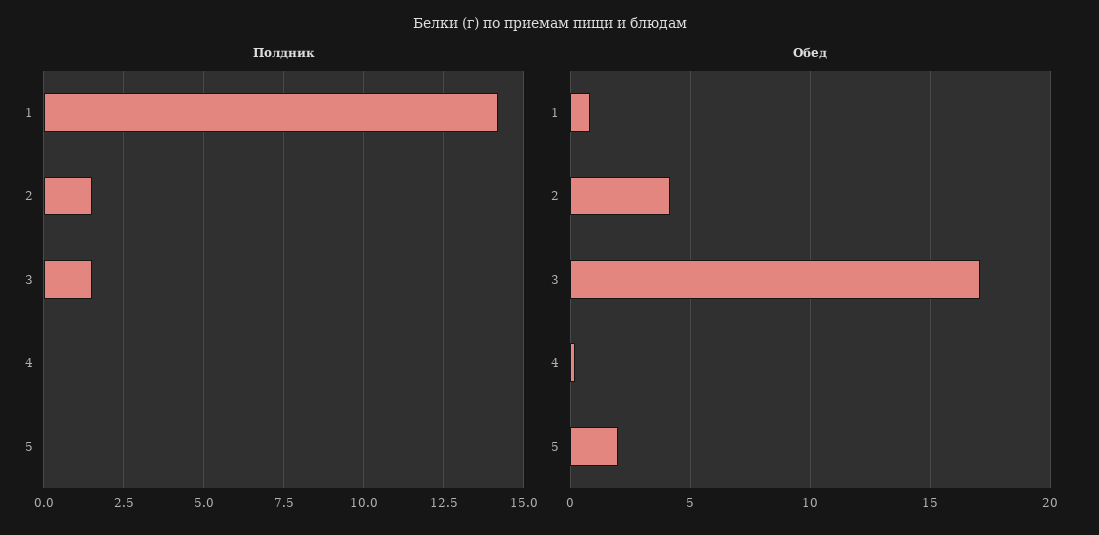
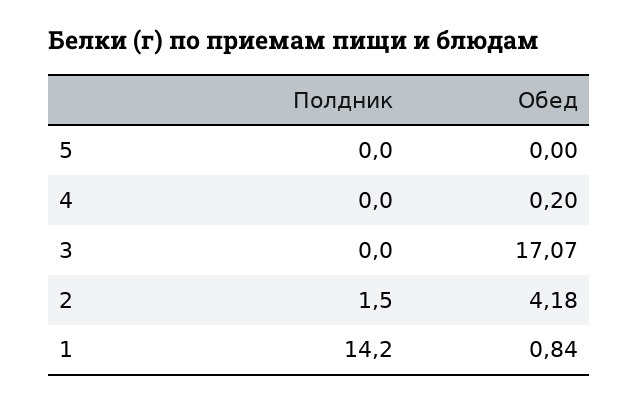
Полдник, 3: 1.5 -> 0
Обед, 5: 2 -> 0

